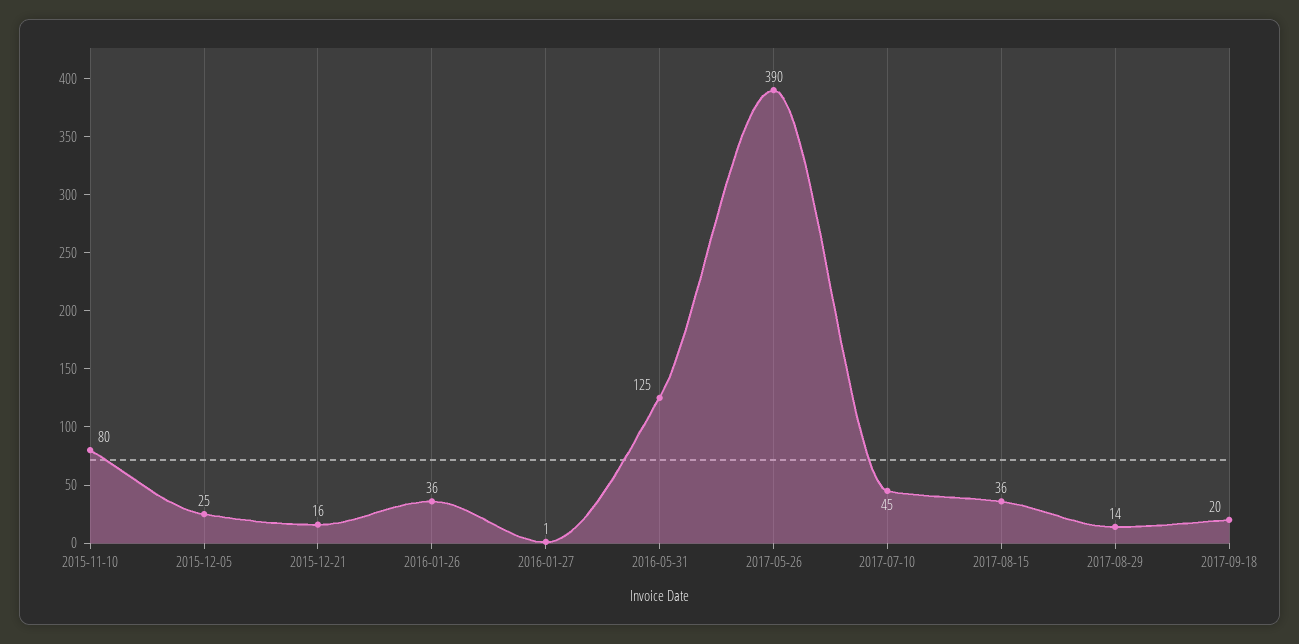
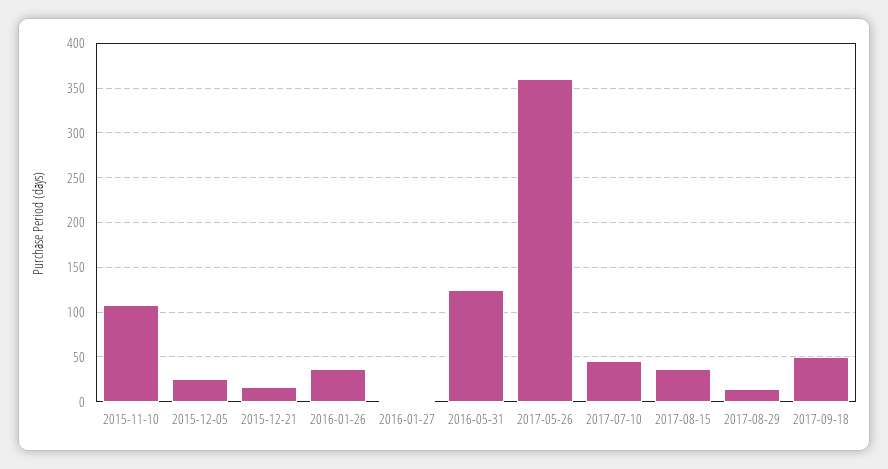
2015-11-10: 80 -> 110
2017-05-26: 390 -> 360
2017-09-18: 20 -> 50

